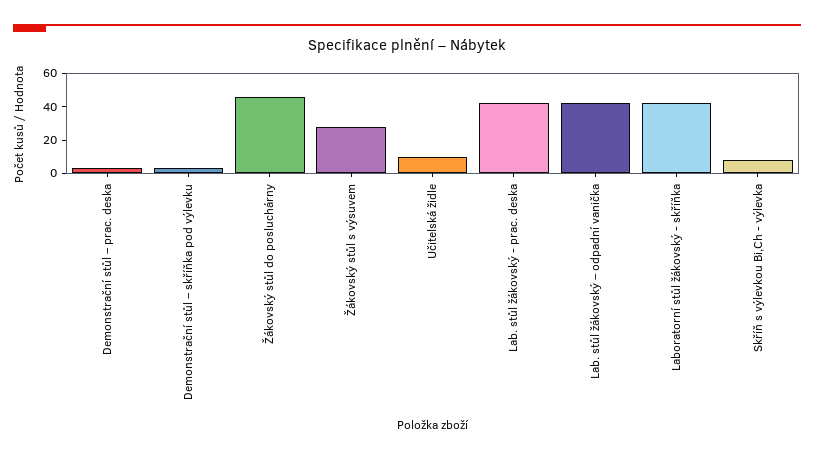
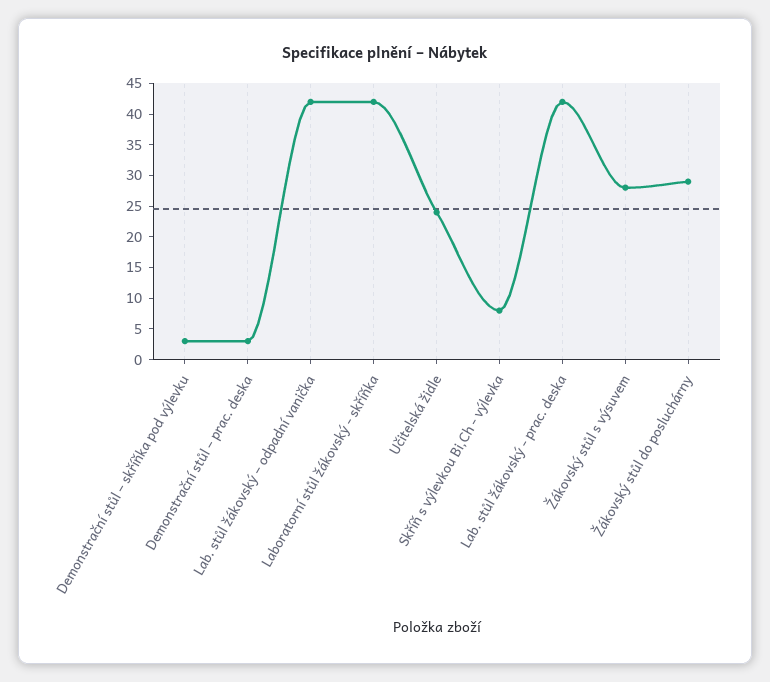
Žákovský stůl do posluchárny: 45 -> 30
Učitelská židle: 10 -> 25

